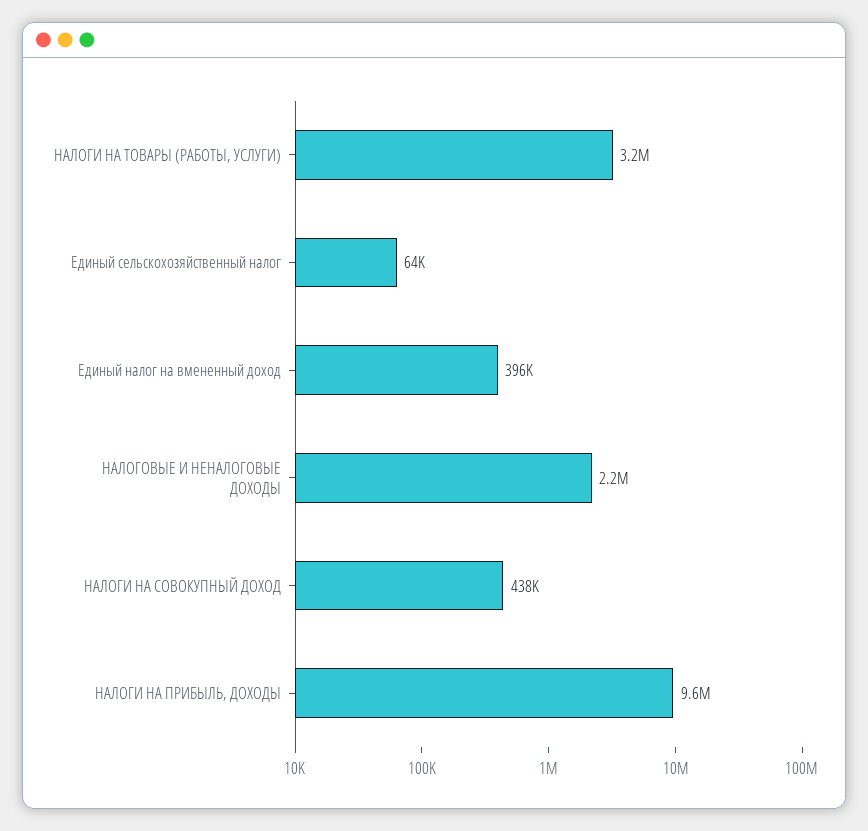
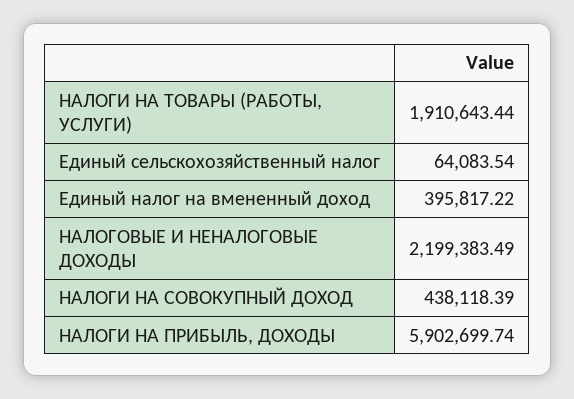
НАЛОГИ НА ТОВАРЫ (РАБОТЫ, УСЛУГИ): 3200000 -> 1910643.44
НАЛОГИ НА ПРИБЫЛЬ, ДОХОДЫ: 9600000 -> 5902699.74

